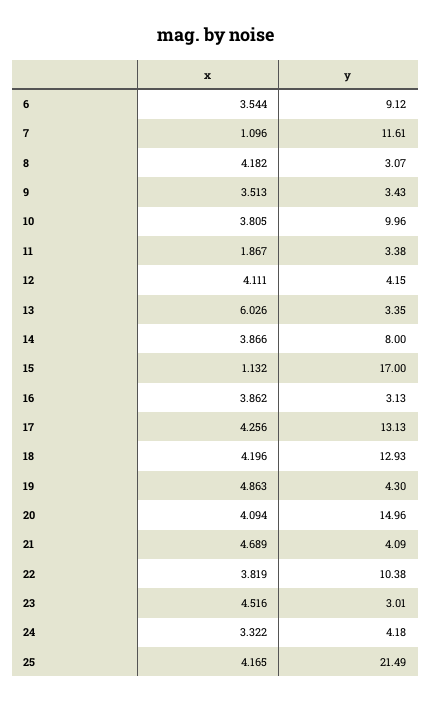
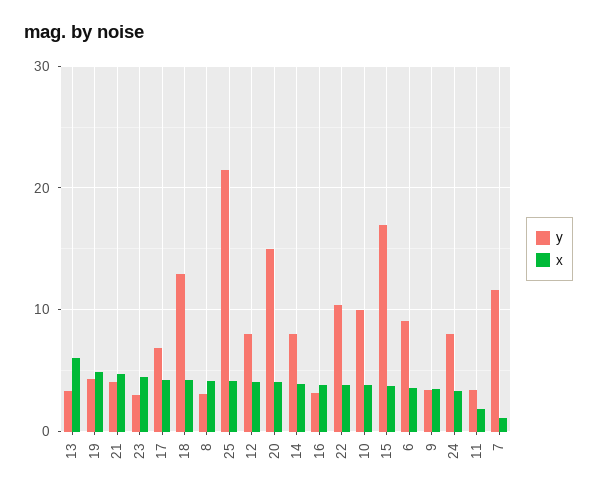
y, 12: 4.15 -> 8
x, 15: 1.132 -> 4
y, 17: 13.13 -> 7
y, 24: 4.18 -> 8

